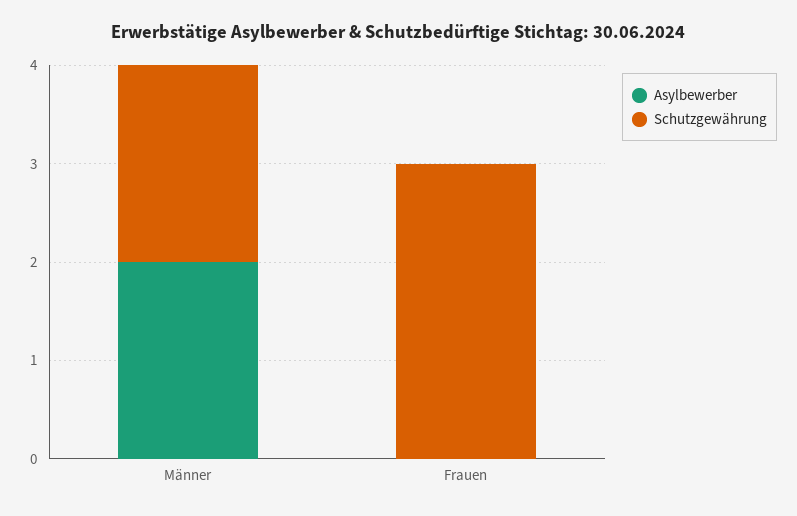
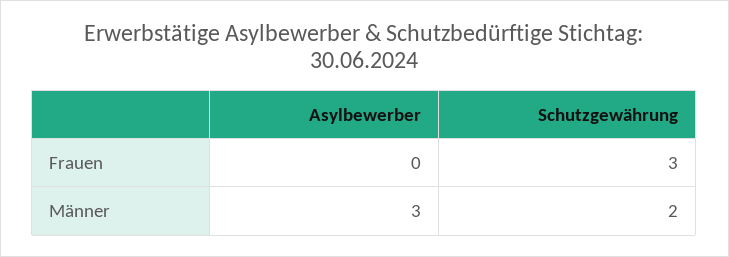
Asylbewerber, Männer: 2 -> 3

